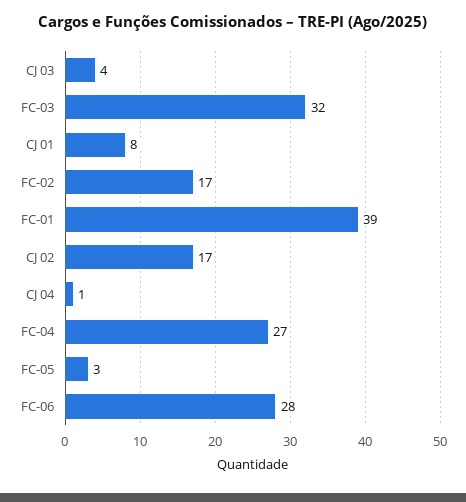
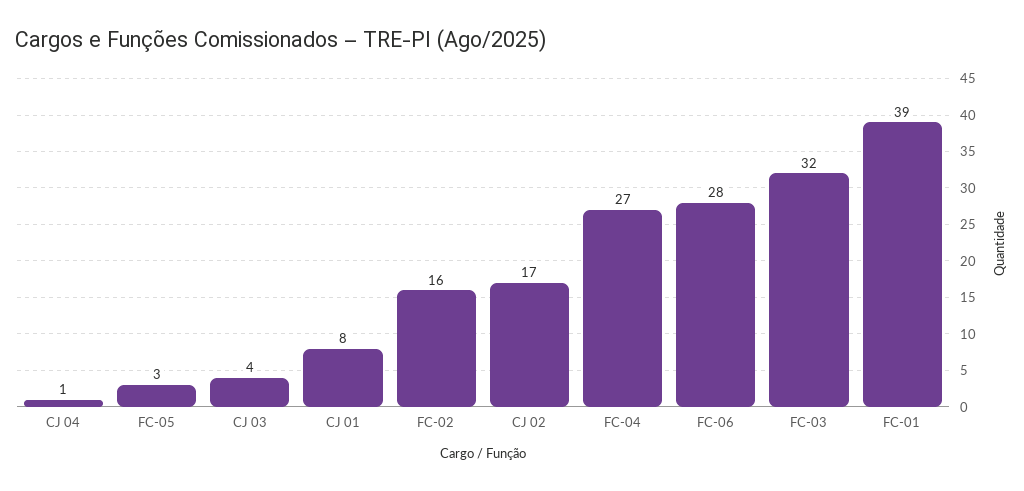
FC-02: 17 -> 16

